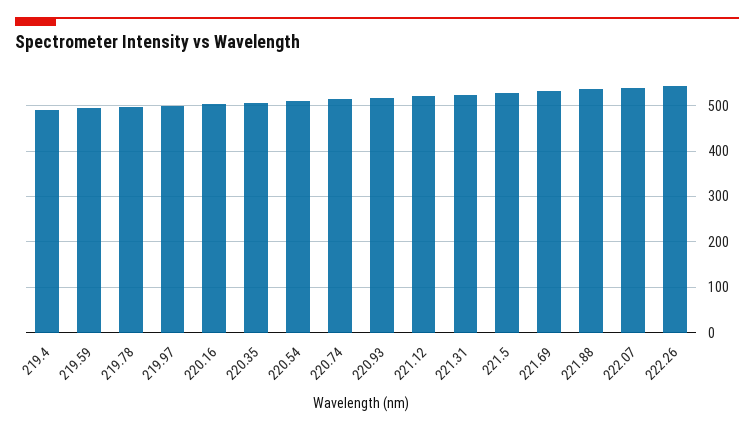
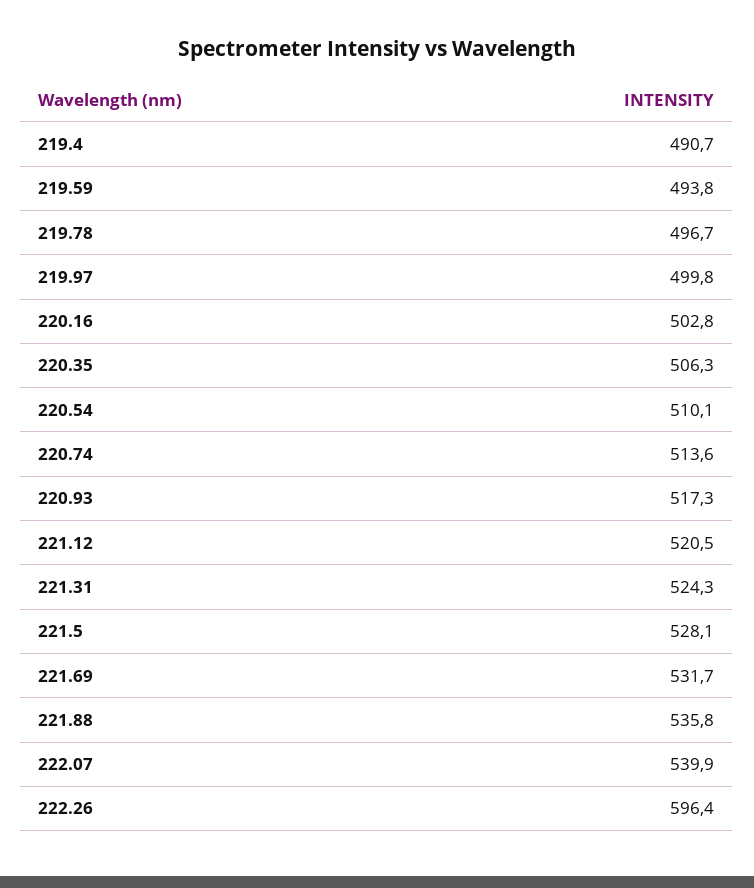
222.26: 540 -> 596.4

